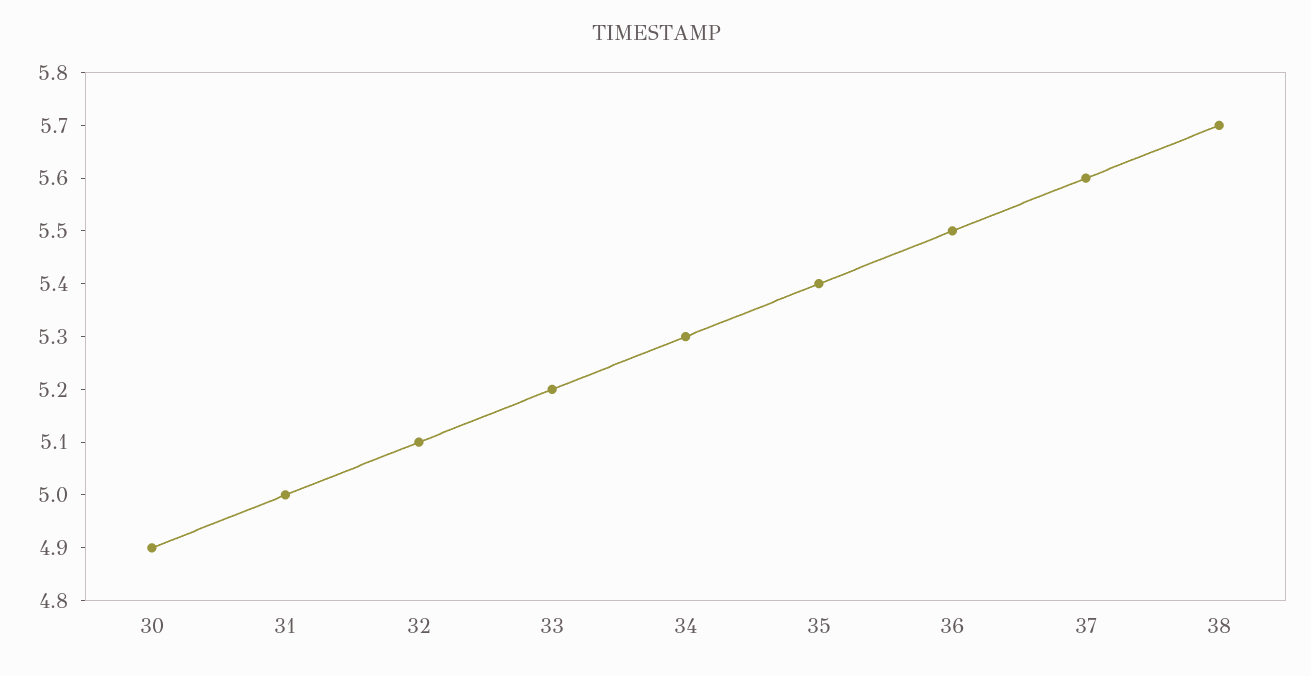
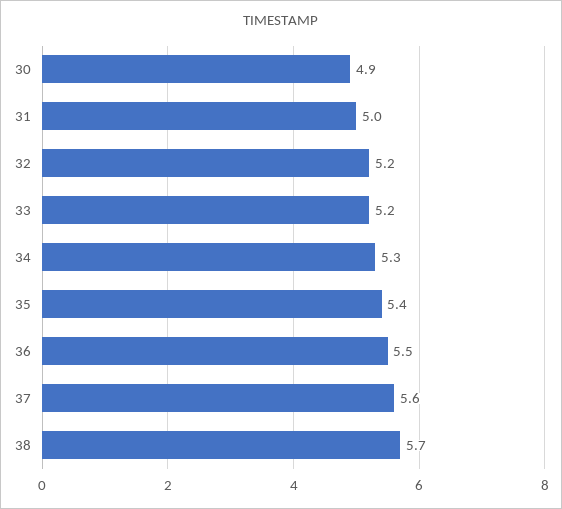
32: 5.1 -> 5.2

